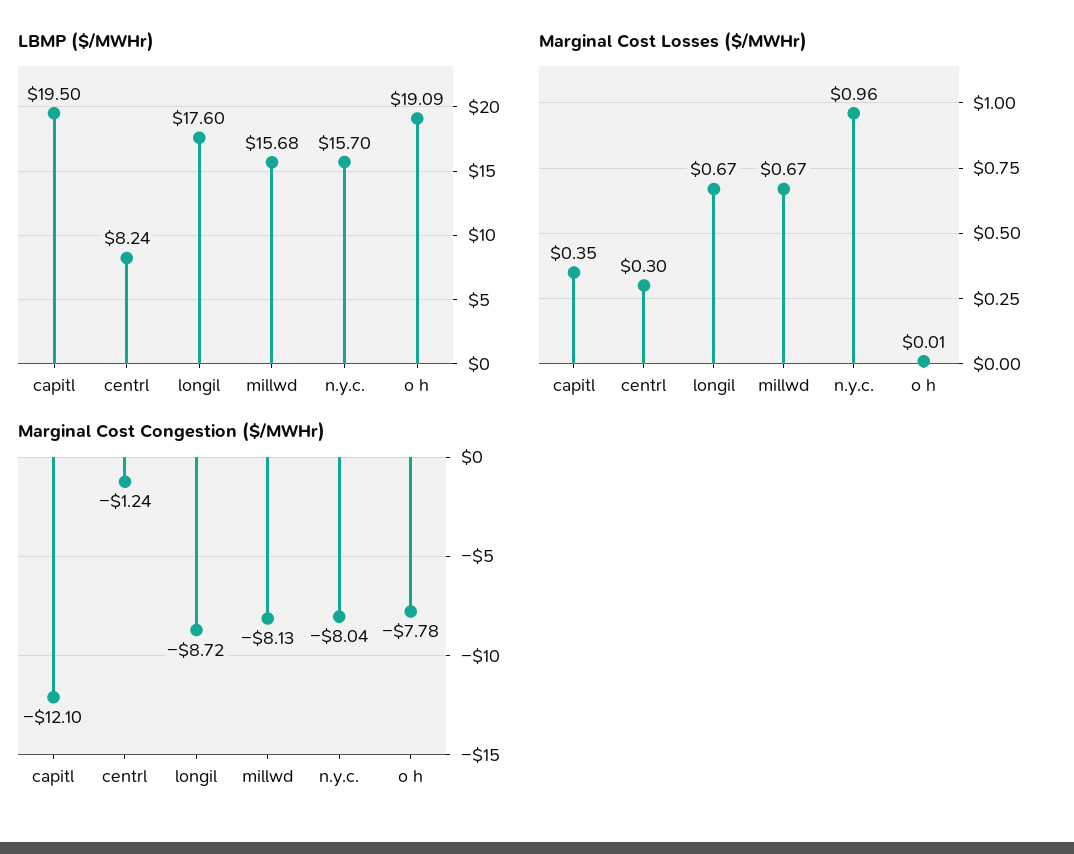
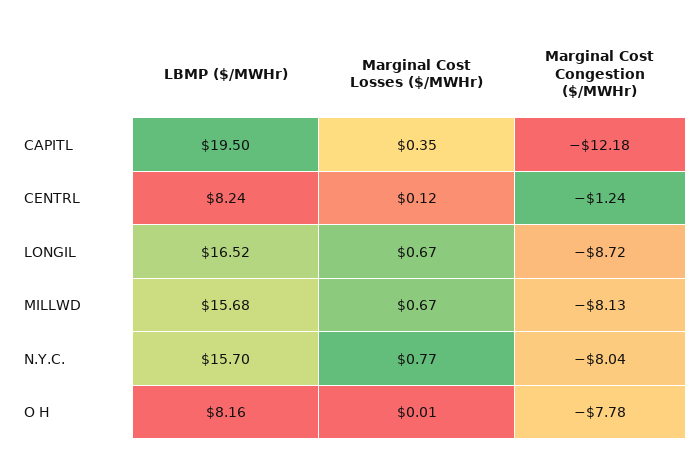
LBMP ($/MWHr), longil: 17.6 -> 16.52
LBMP ($/MWHr), o h: 19.09 -> 8.16
Marginal Cost Losses ($/MWHr), centrl: 0.3 -> 0.12
Marginal Cost Losses ($/MWHr), n.y.c.: 0.96 -> 0.77
Marginal Cost Congestion ($/MWHr), capitl: -12.1 -> -12.18

